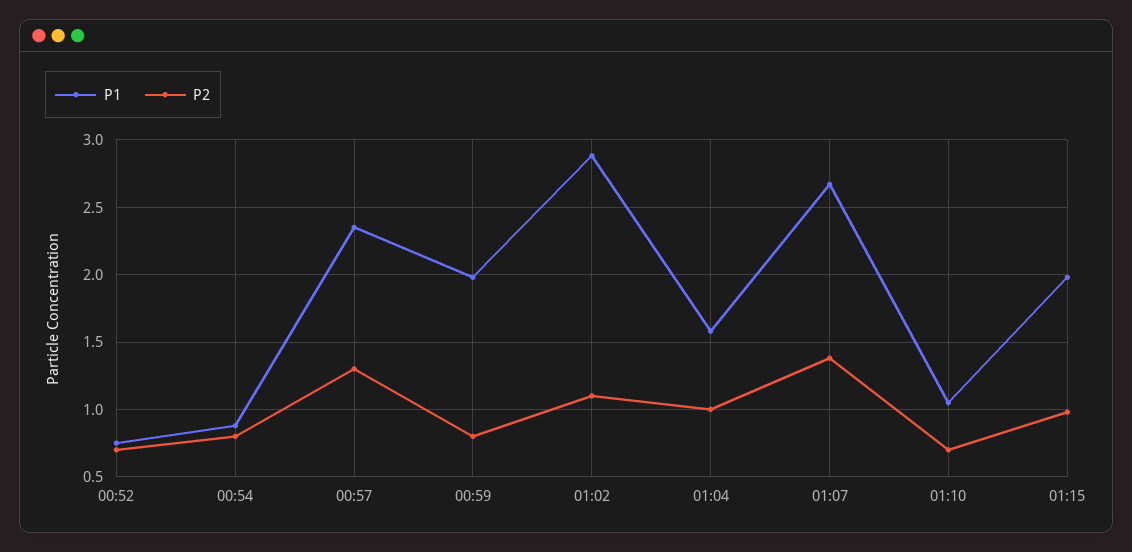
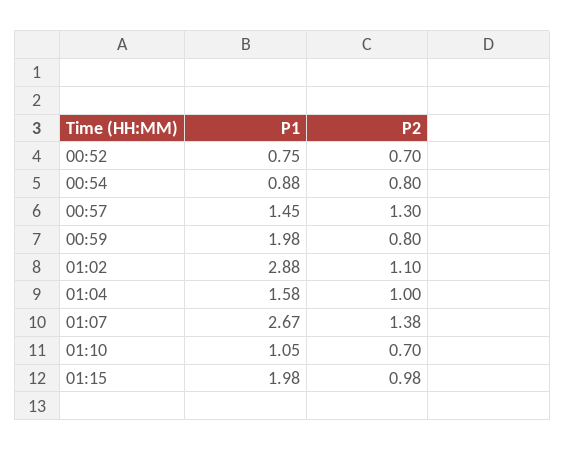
P1, 00:57: 2.35 -> 1.45

